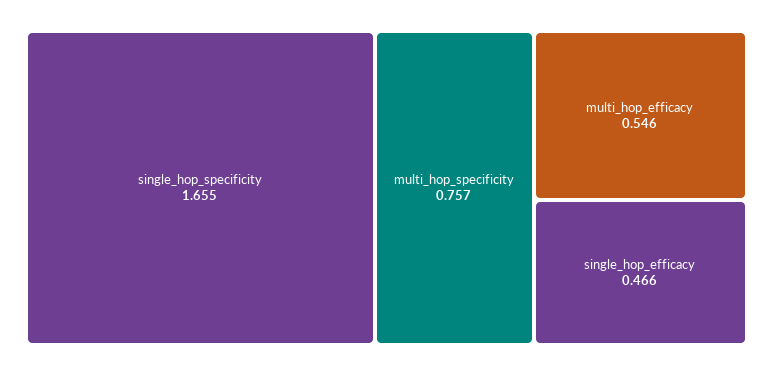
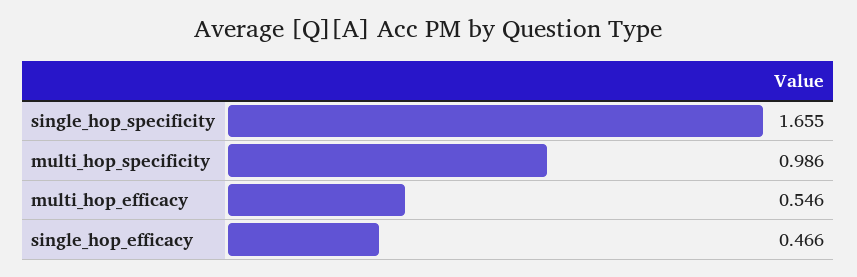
multi_hop_specificity: 0.757 -> 0.986

